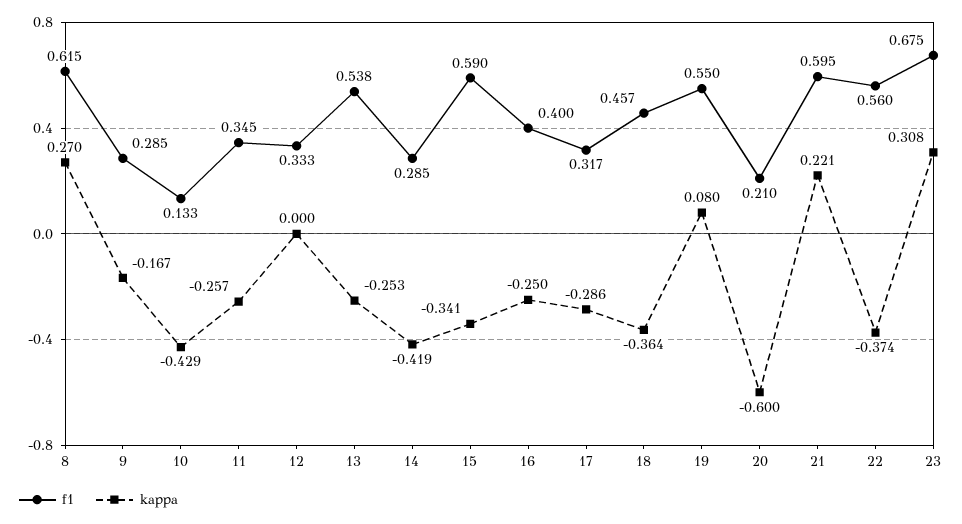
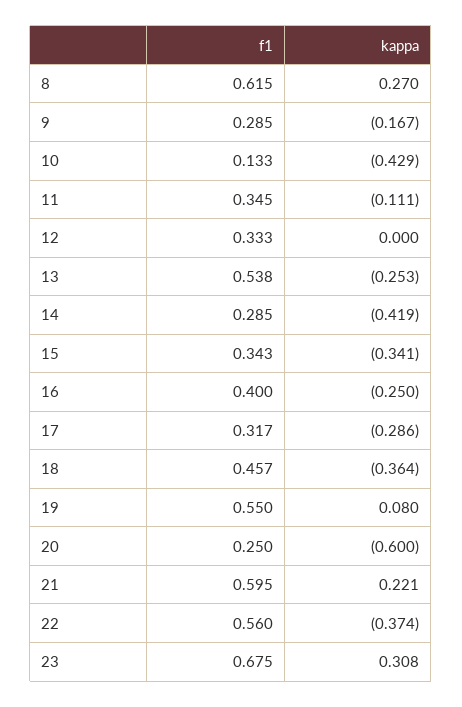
kappa, 11: -0.257 -> -0.111
f1, 15: 0.59 -> 0.343
f1, 20: 0.21 -> 0.25

